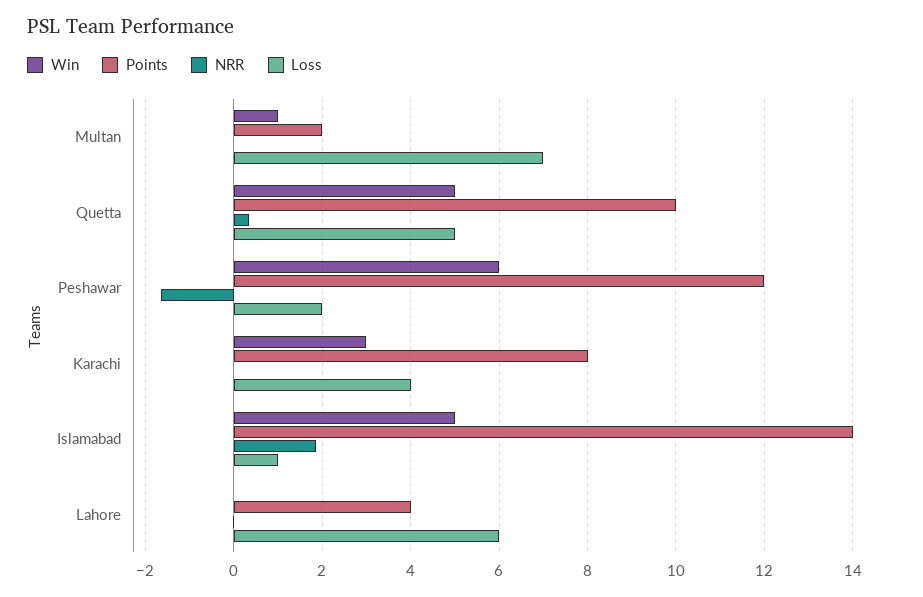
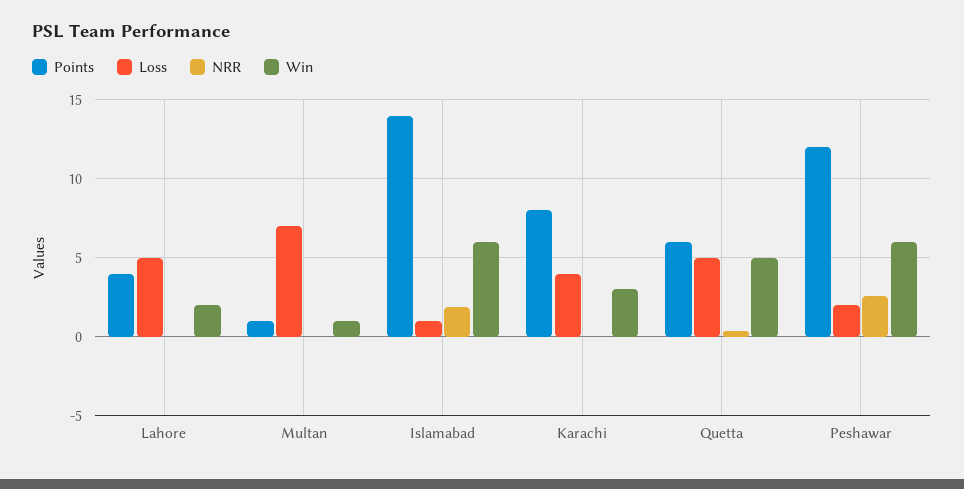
Points, Multan: 2 -> 1
Points, Quetta: 10 -> 6
NRR, Peshawar: -1.6 -> 2.5
Win, Islamabad: 5 -> 6
Win, Lahore: 0 -> 2
Loss, Lahore: 6 -> 5

